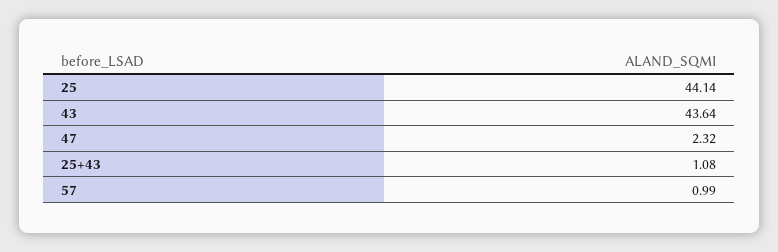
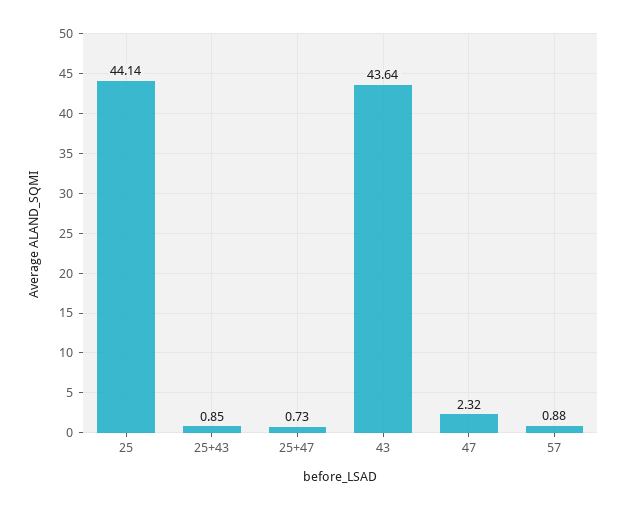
25+43: 1.08 -> 0.85
57: 0.99 -> 0.88
25+47: none -> 0.73

